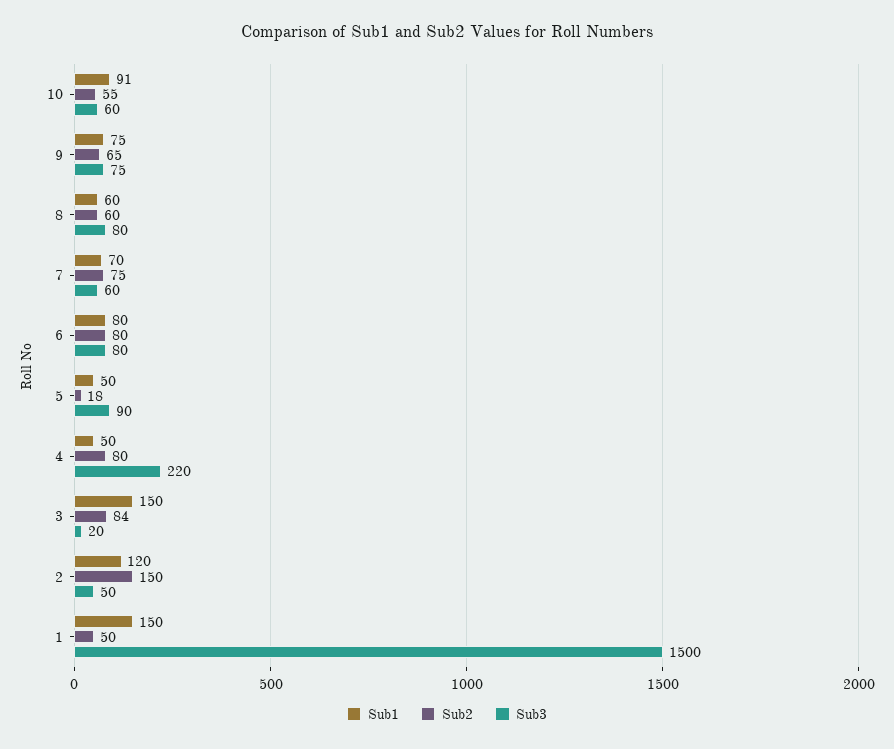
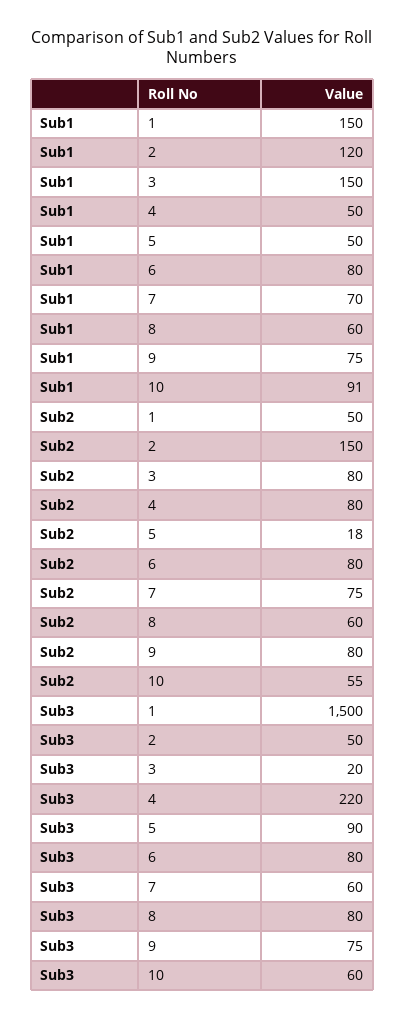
Sub2, 9: 65 -> 80
Sub2, 3: 84 -> 80

